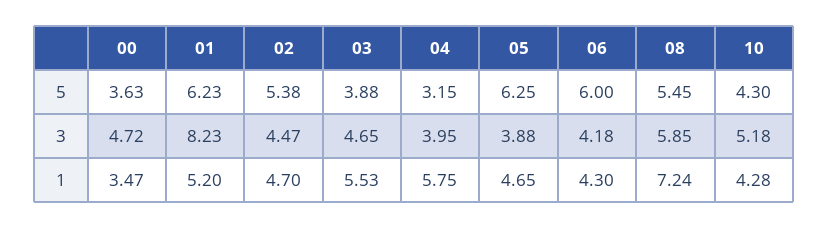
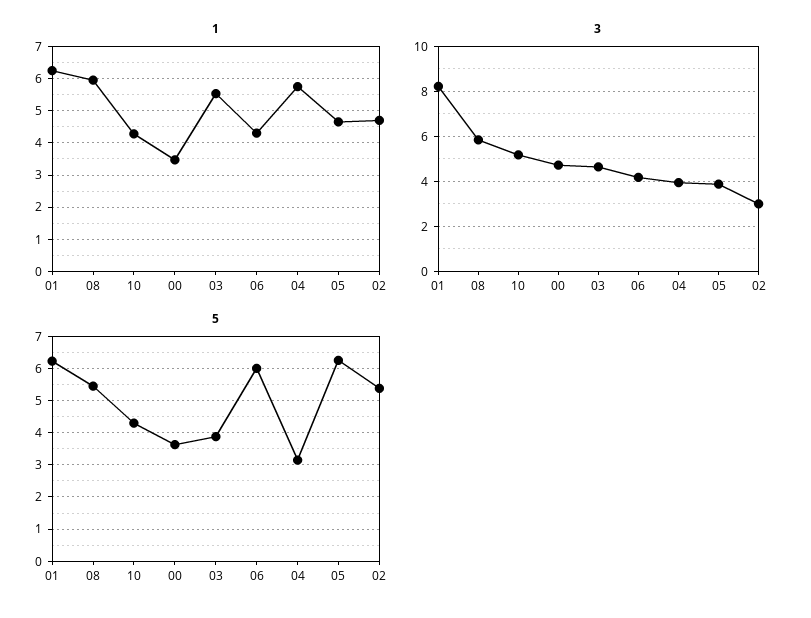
3, 02: 4.47 -> 3
1, 01: 5.2 -> 6.2
1, 08: 7.24 -> 6

